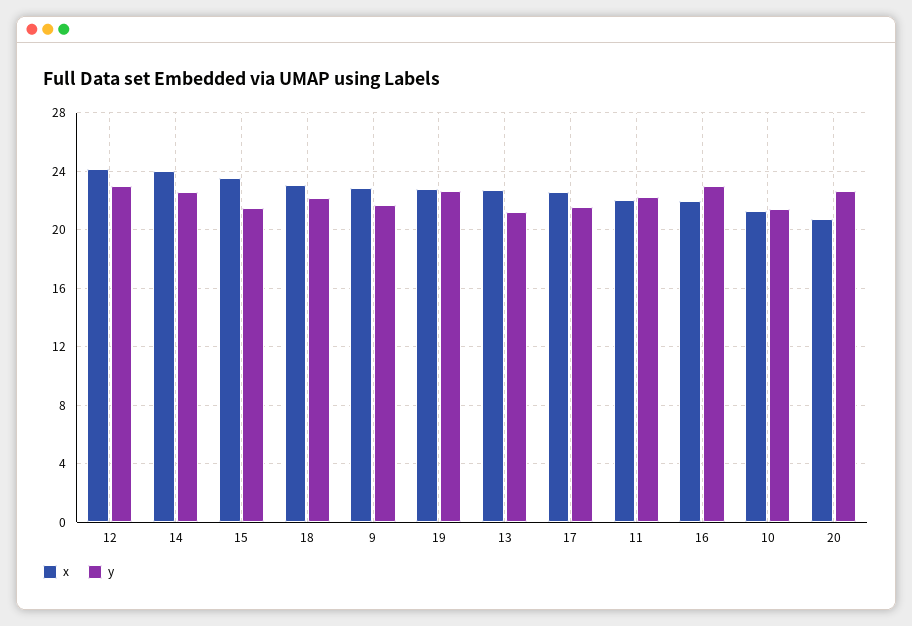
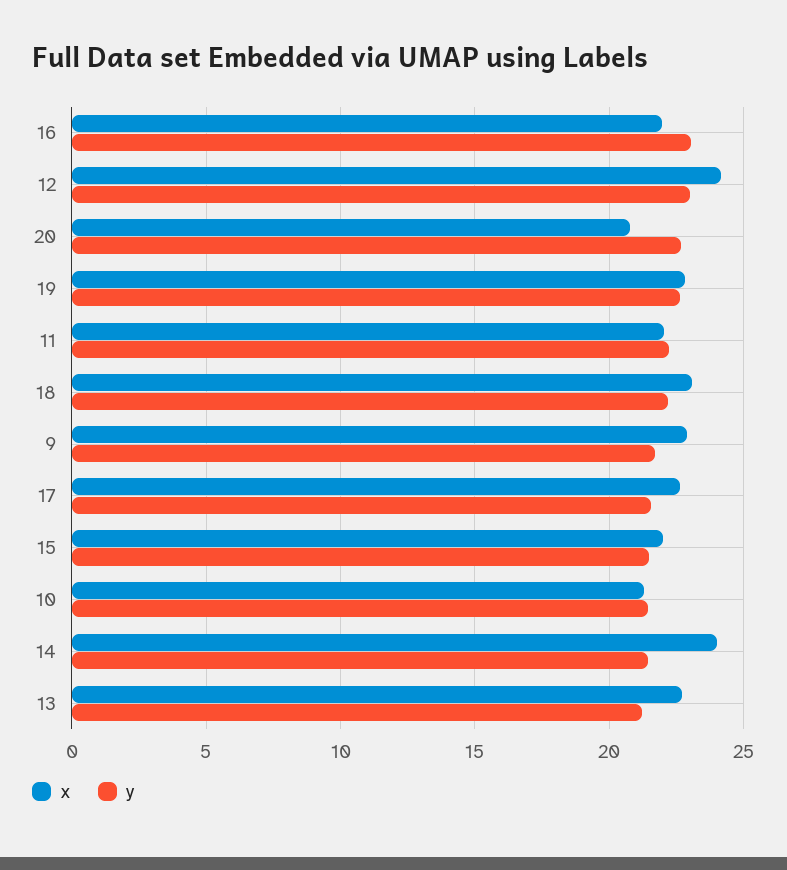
y, 14: 22.5 -> 21.5
x, 15: 23.5 -> 22

